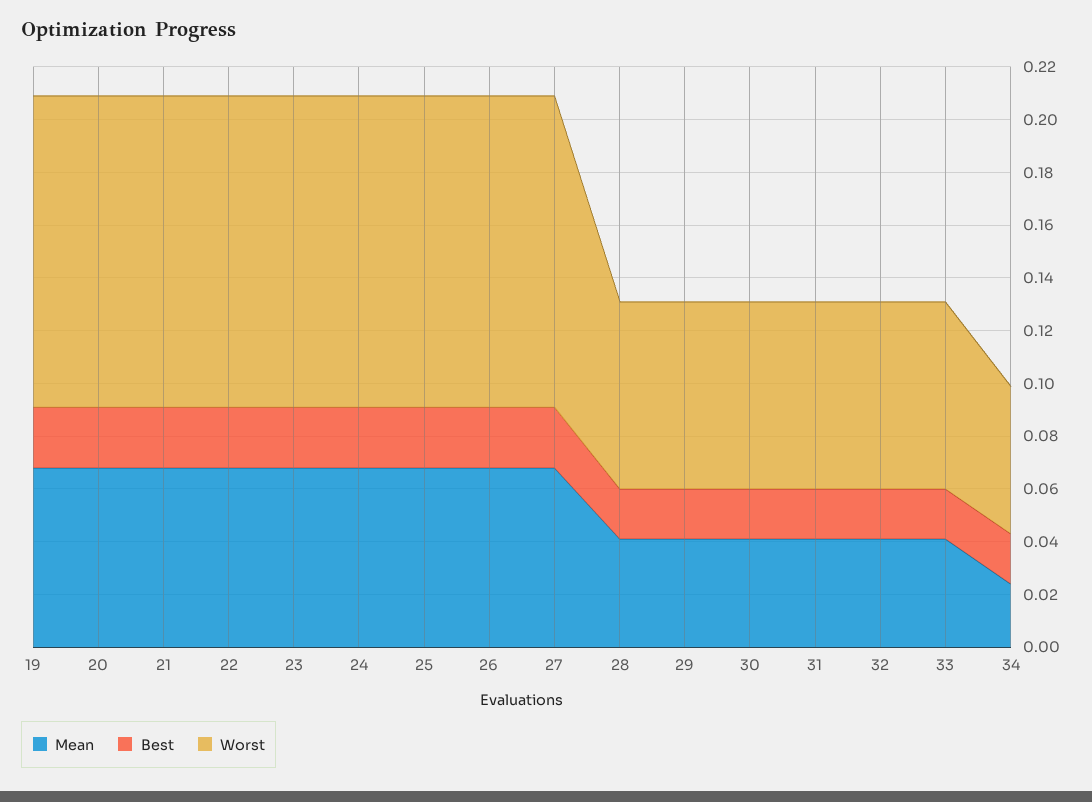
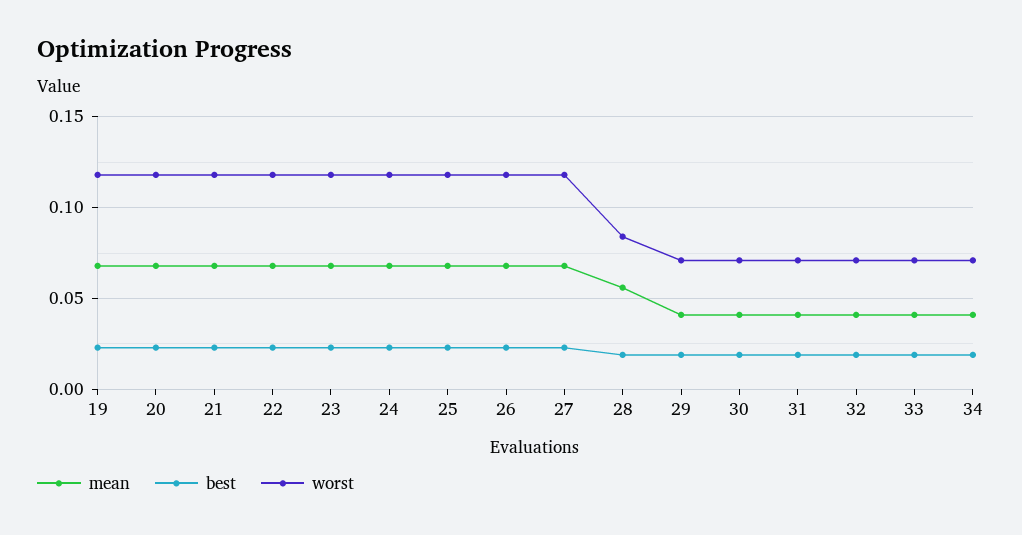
Mean, 28: 0.04 -> 0.055
Worst, 28: 0.07 -> 0.085
Mean, 34: 0.025 -> 0.04
Worst, 34: 0.055 -> 0.07

